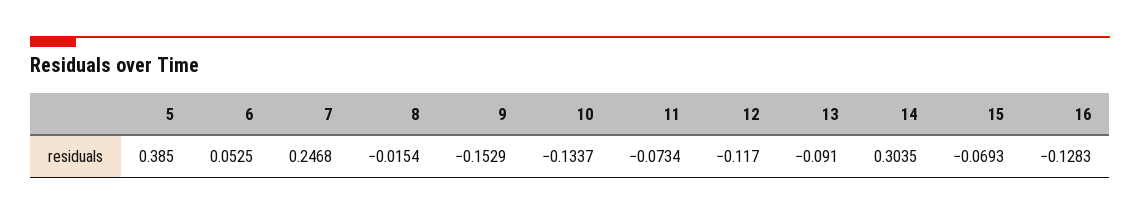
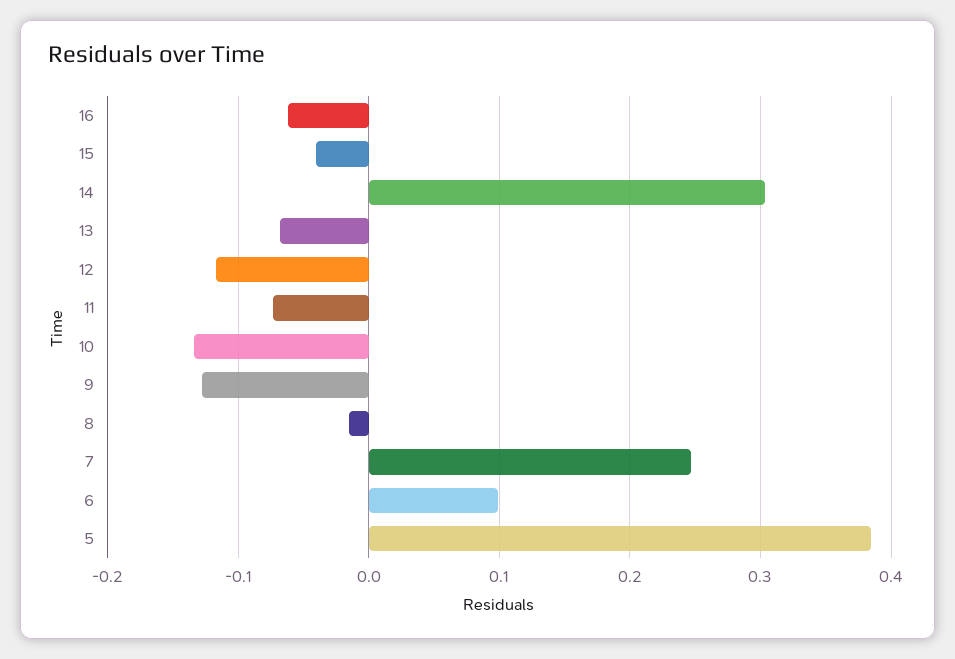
6: 0.0525 -> 0.1
9: -0.1529 -> -0.13
13: -0.091 -> -0.07
15: -0.0693 -> -0.04
16: -0.1283 -> -0.06

